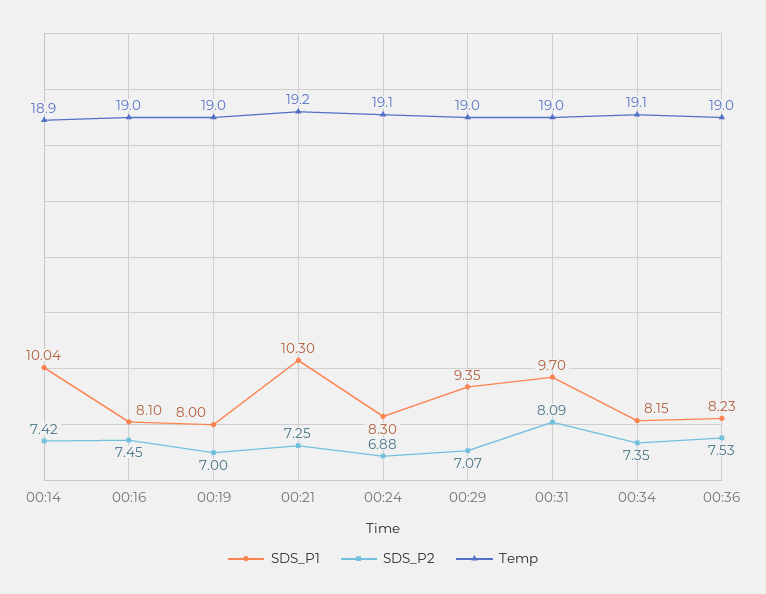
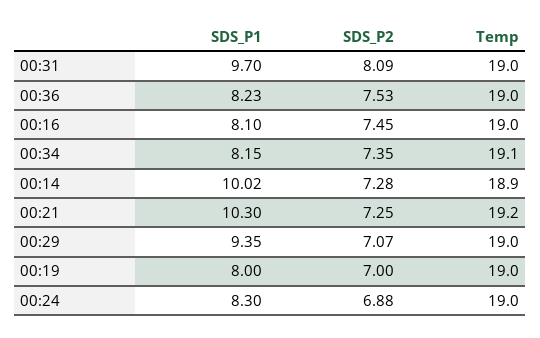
SDS_P1, 00:14: 10.04 -> 10.02
SDS_P2, 00:14: 7.42 -> 7.28
Temp, 00:24: 19.1 -> 19

